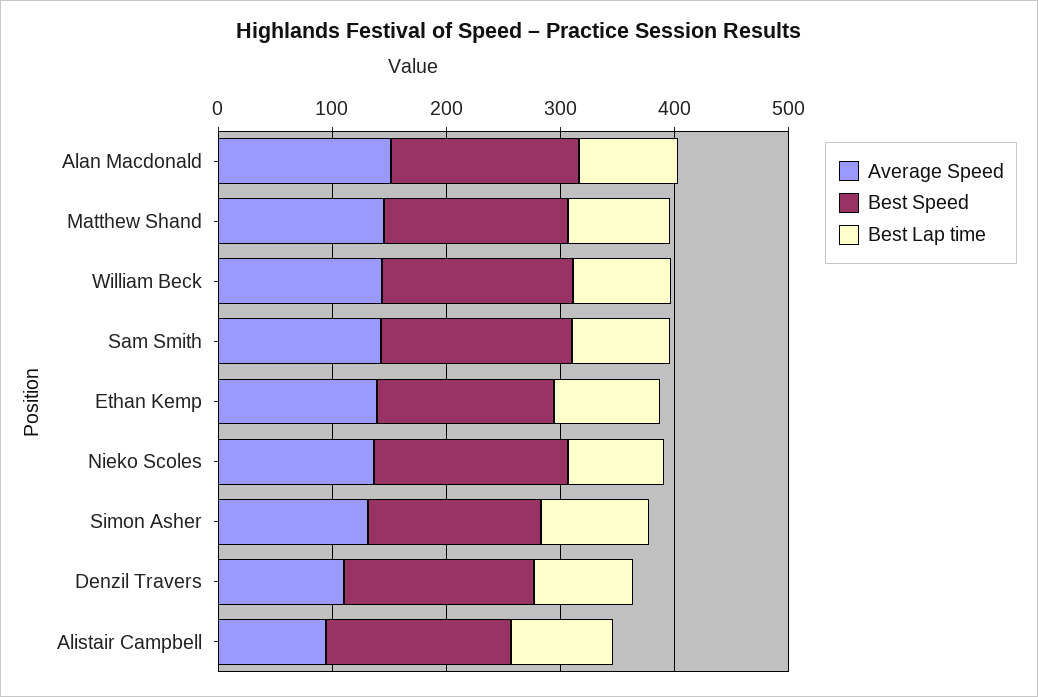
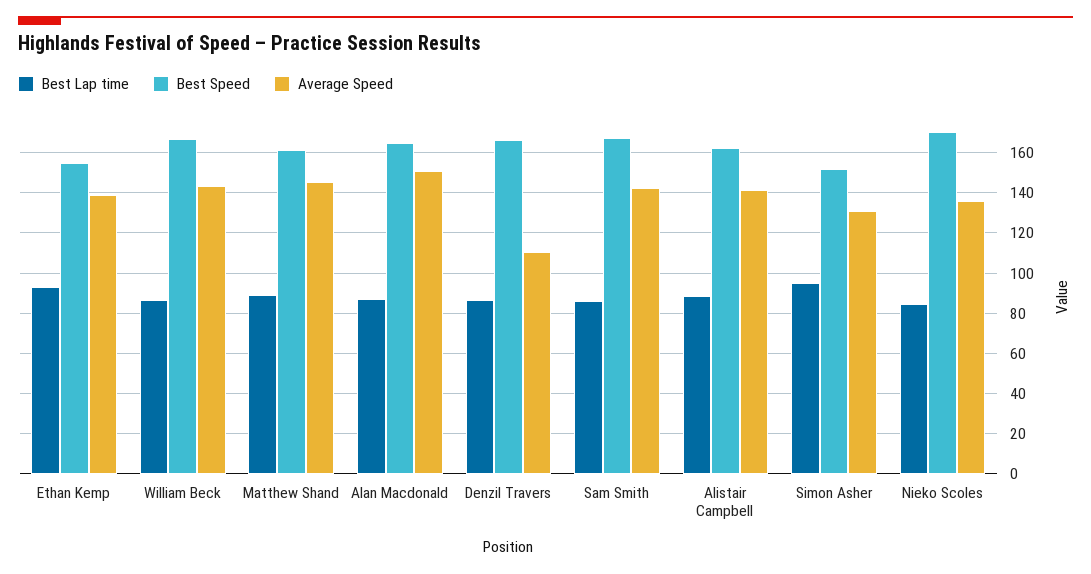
Average Speed, Alistair Campbell: 100 -> 140

